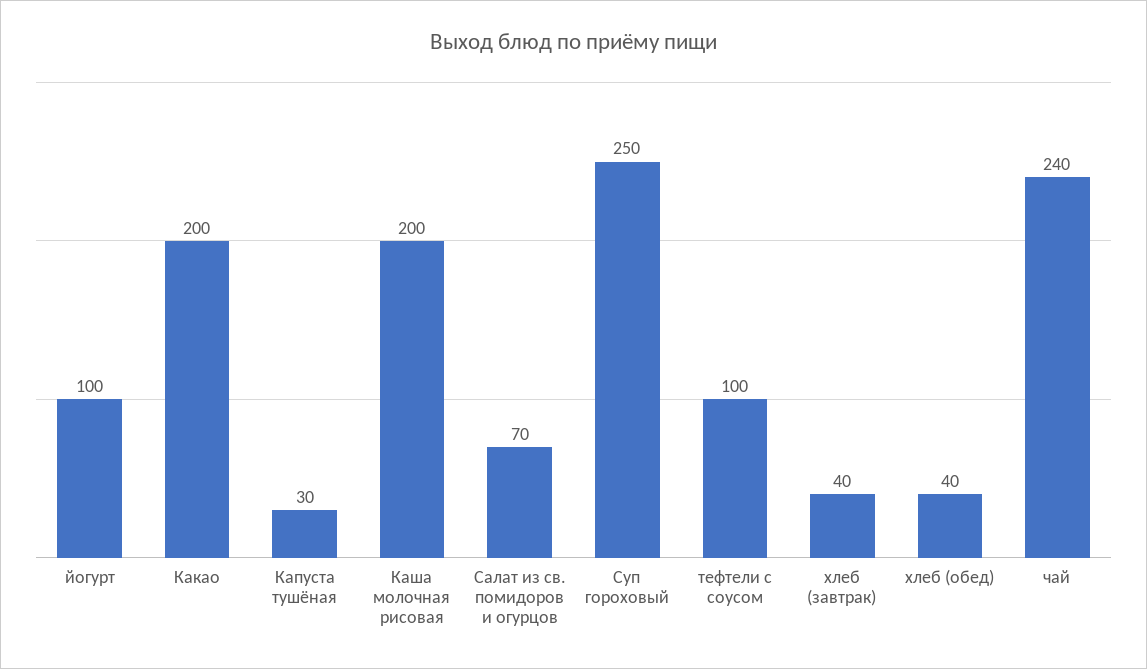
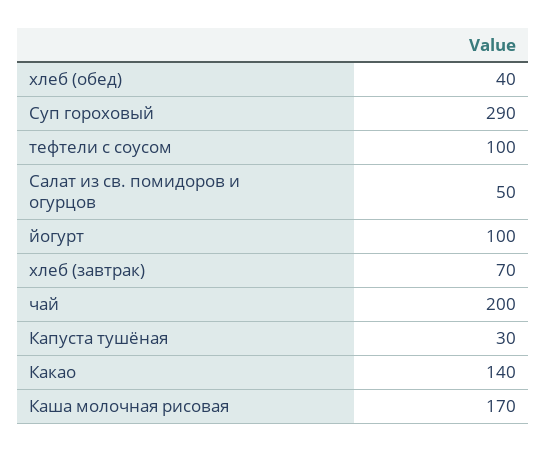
Какао: 200 -> 140
Каша молочная рисовая: 200 -> 170
Салат из св. помидоров и огурцов: 70 -> 50
Суп гороховый: 250 -> 290
хлеб (завтрак): 40 -> 70
чай: 240 -> 200

